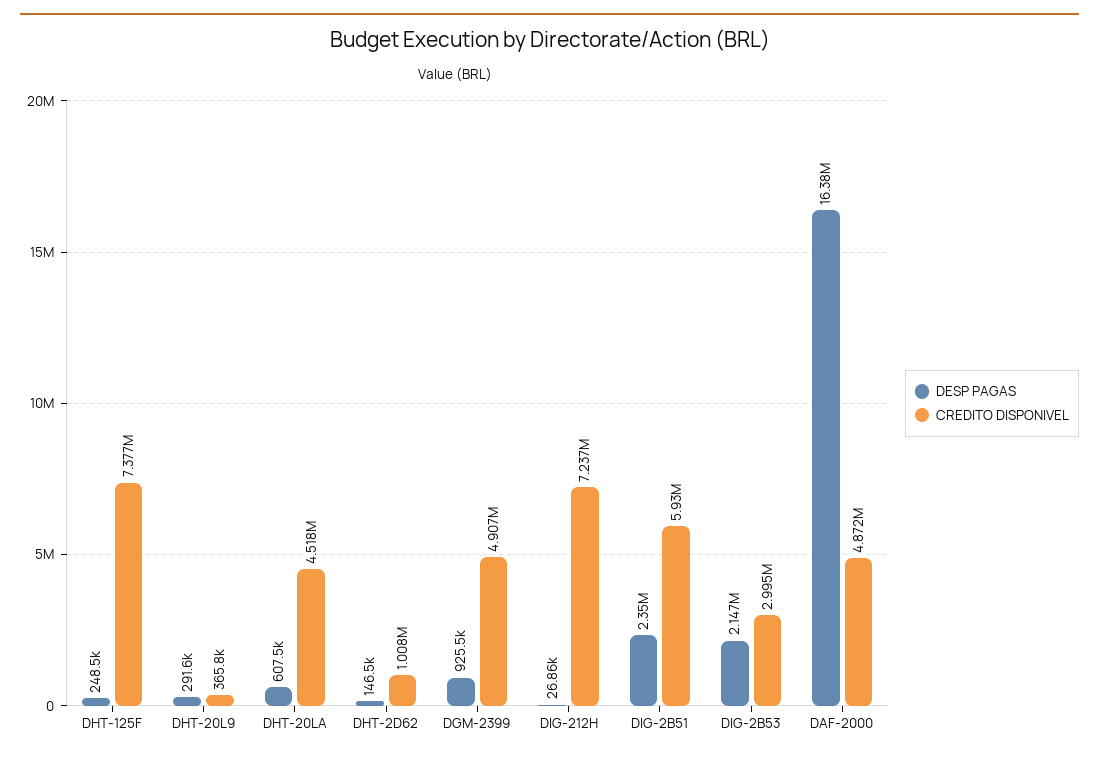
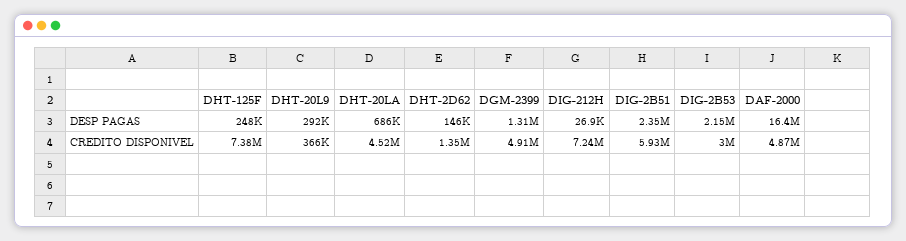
DESP PAGAS, DHT-20LA: 607500 -> 686000
CREDITO DISPONIVEL, DHT-2D62: 1008000 -> 1350000
DESP PAGAS, DGM-2399: 925500 -> 1310000

